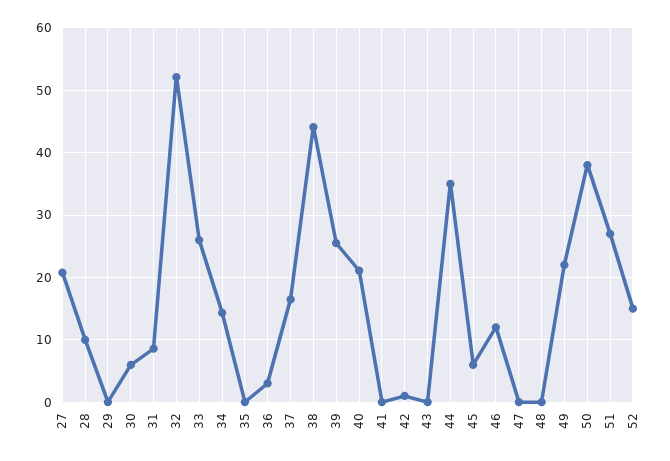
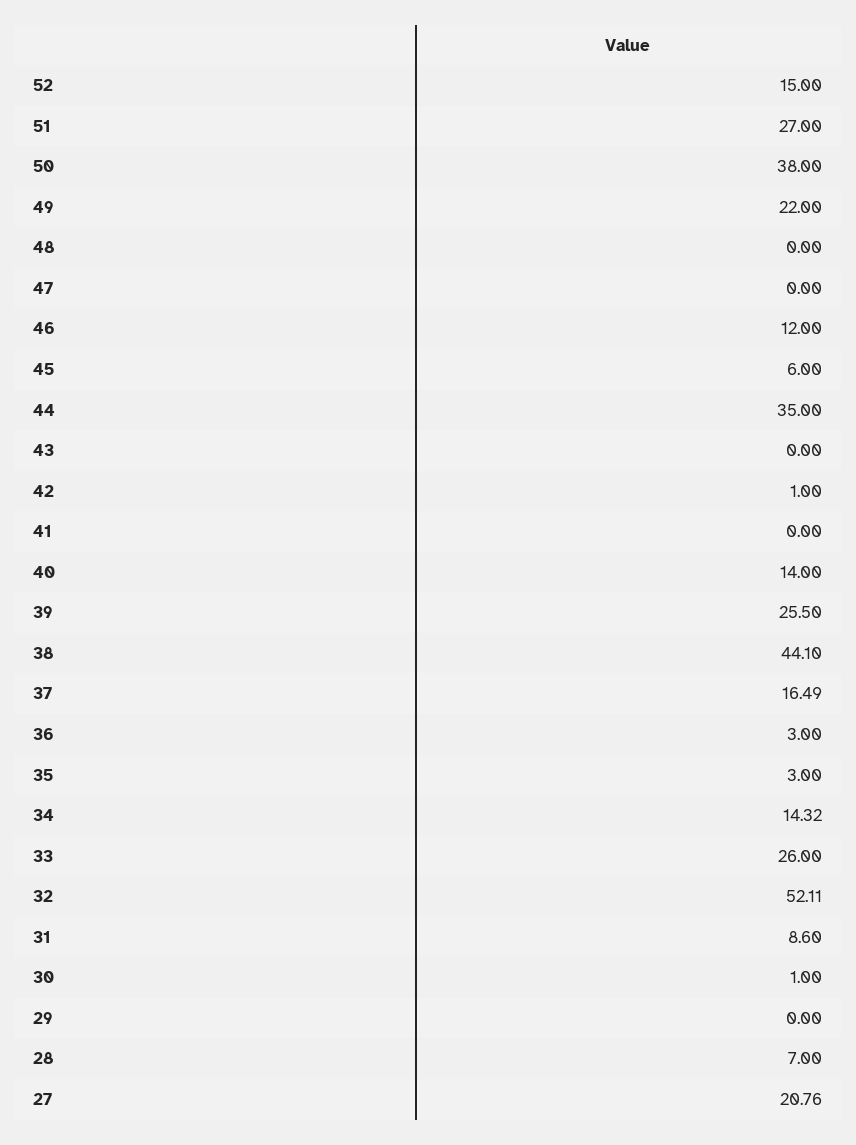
28: 10 -> 7
30: 6 -> 1
35: 0 -> 3
40: 21 -> 14

